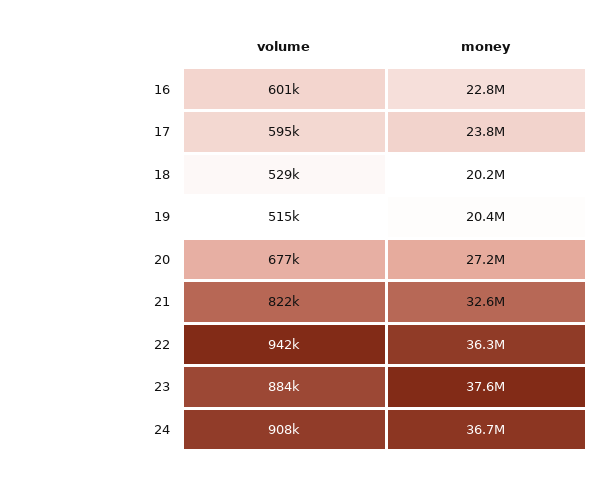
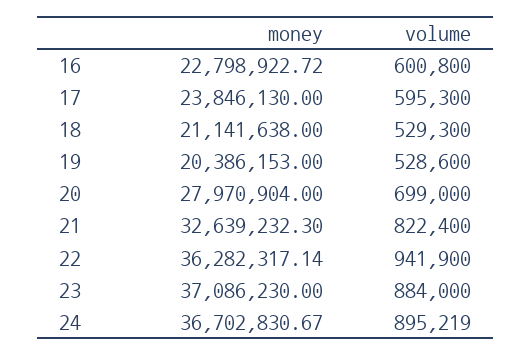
money, 18: 20200000 -> 21141638
volume, 19: 515000 -> 528600
volume, 20: 677000 -> 699000
money, 20: 27200000 -> 27970904
money, 23: 37600000 -> 37086230
volume, 24: 908000 -> 895219

